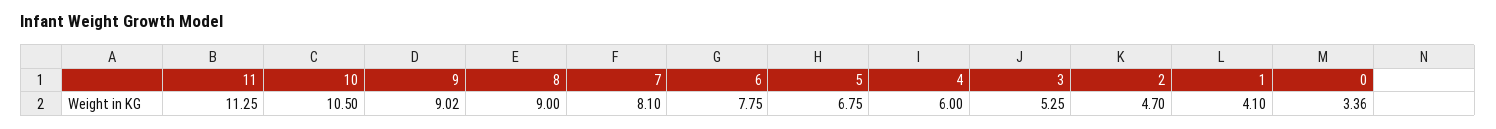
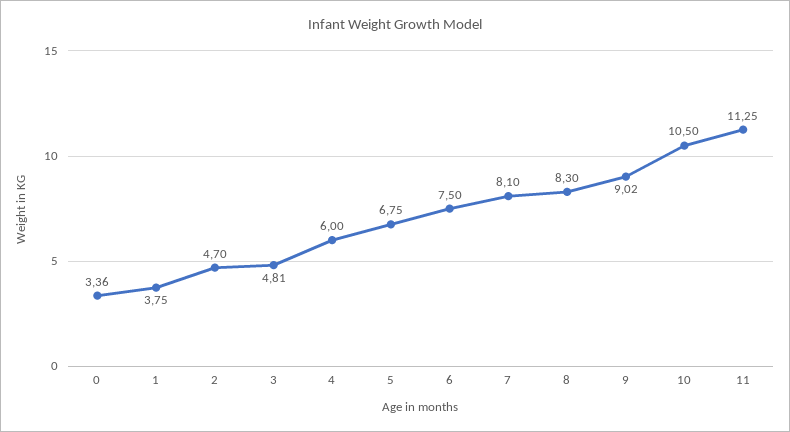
8: 9 -> 8.3
6: 7.75 -> 7.5
3: 5.25 -> 4.81
1: 4.1 -> 3.75

